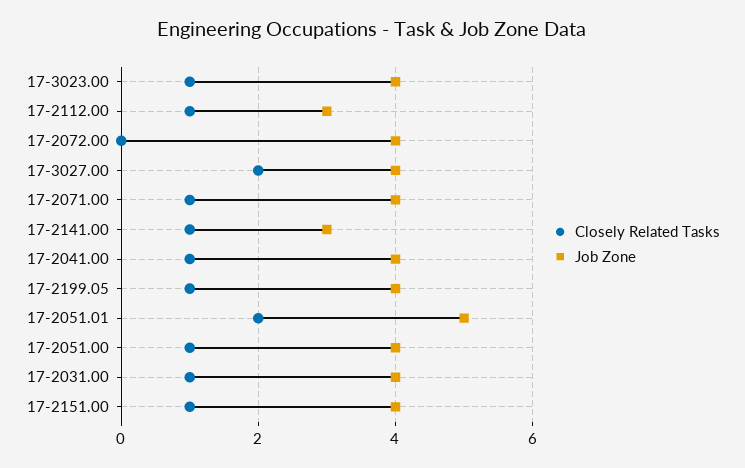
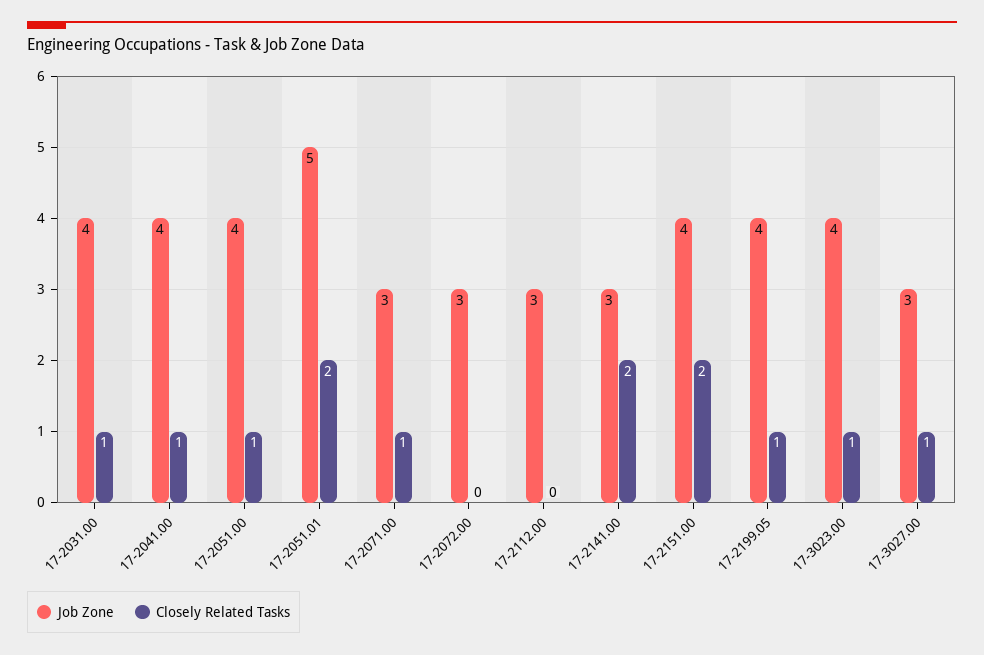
Closely Related Tasks, 17-2112.00: 1 -> 0
Job Zone, 17-2072.00: 4 -> 3
Closely Related Tasks, 17-3027.00: 2 -> 1
Job Zone, 17-3027.00: 4 -> 3
Job Zone, 17-2071.00: 4 -> 3
Closely Related Tasks, 17-2141.00: 1 -> 2
Closely Related Tasks, 17-2151.00: 1 -> 2

